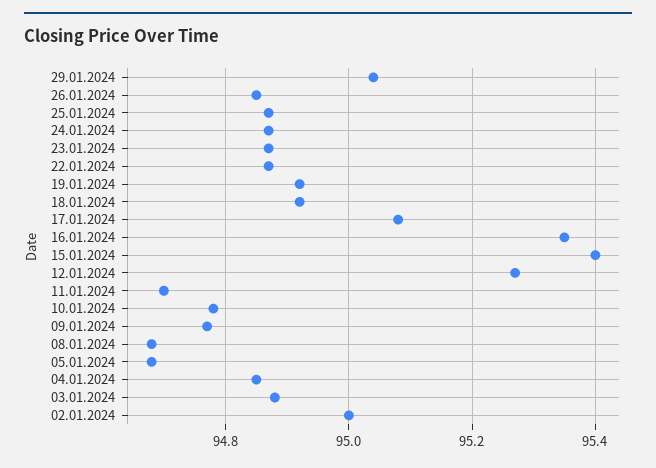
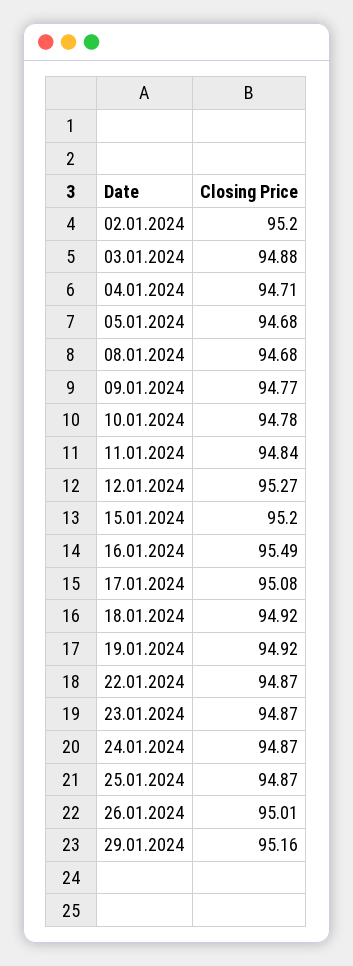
29.01.2024: 95.05 -> 95.16
26.01.2024: 94.85 -> 95.01
16.01.2024: 95.35 -> 95.49
15.01.2024: 95.4 -> 95.2
11.01.2024: 94.7 -> 94.84
04.01.2024: 94.85 -> 94.71
02.01.2024: 95 -> 95.2

